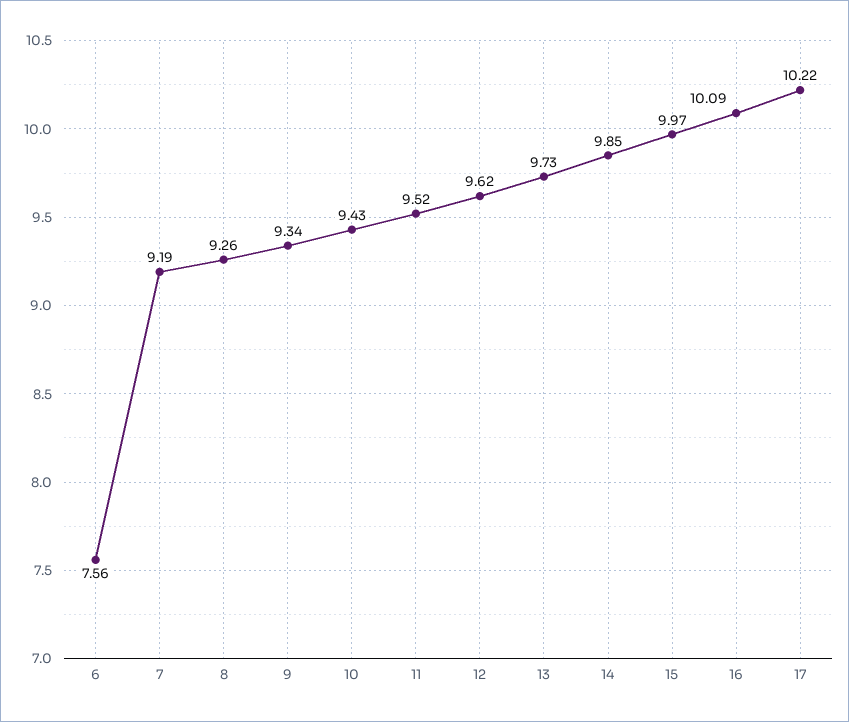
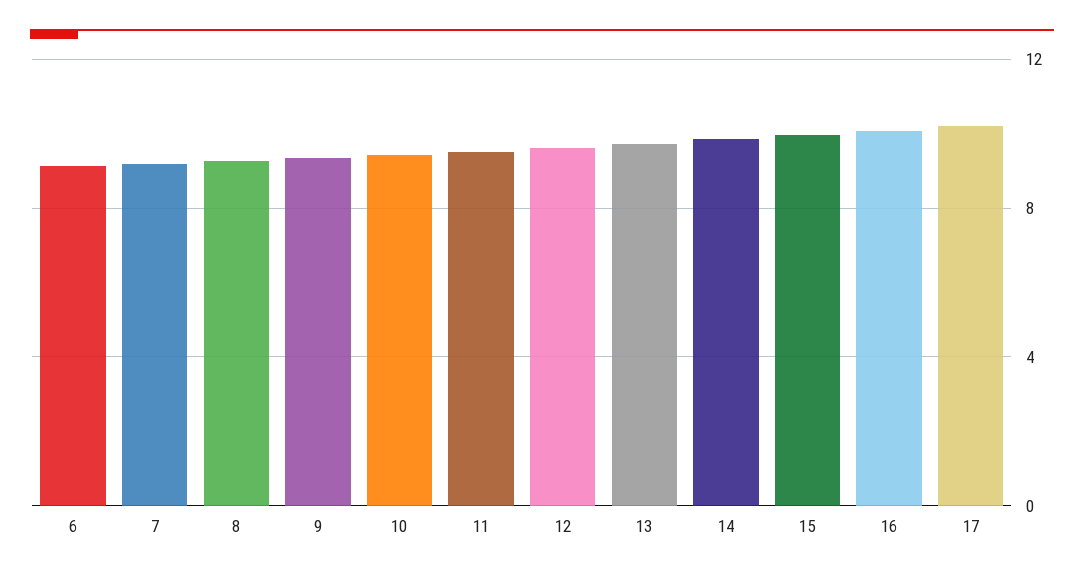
6: 7.56 -> 9

